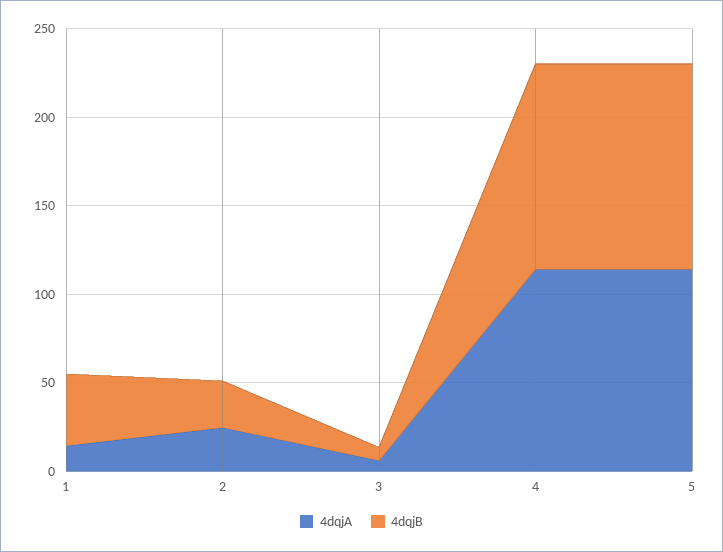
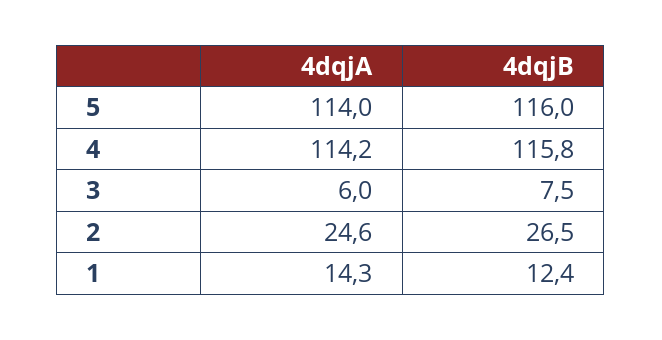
4dqjB, 1: 40 -> 12.4

